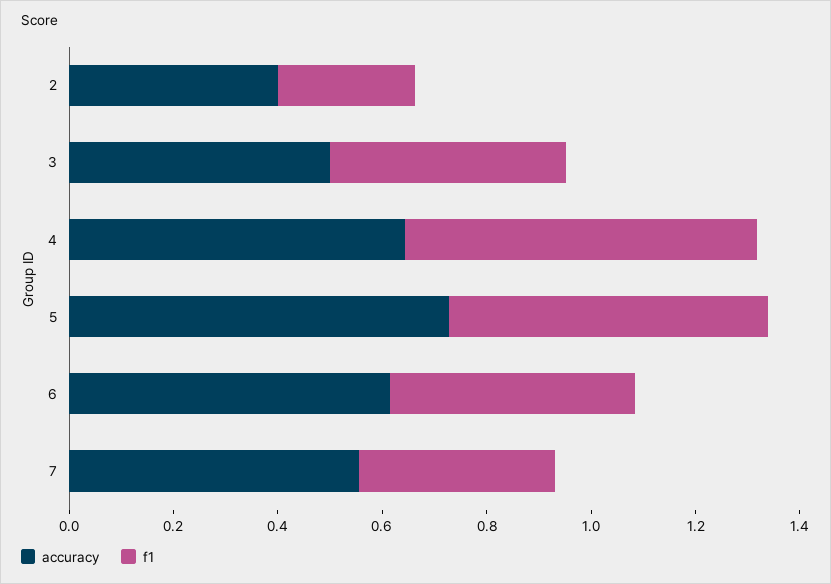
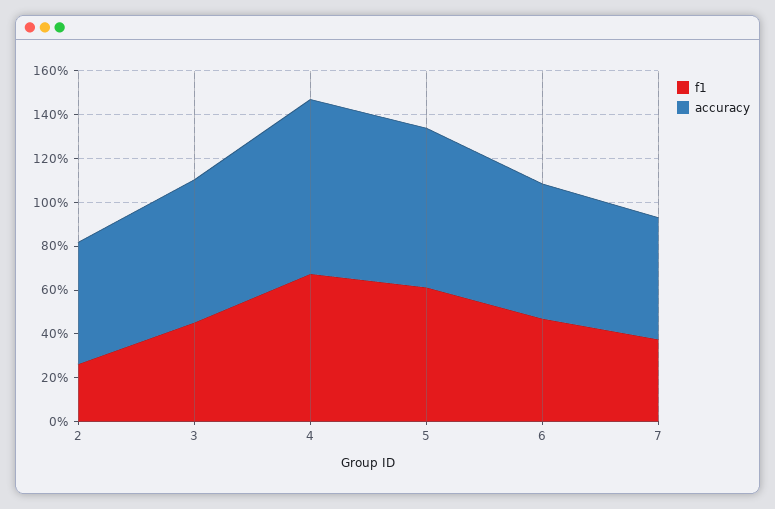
accuracy, 2: 0.4 -> 0.55
accuracy, 3: 0.5 -> 0.65
accuracy, 4: 0.65 -> 0.8

